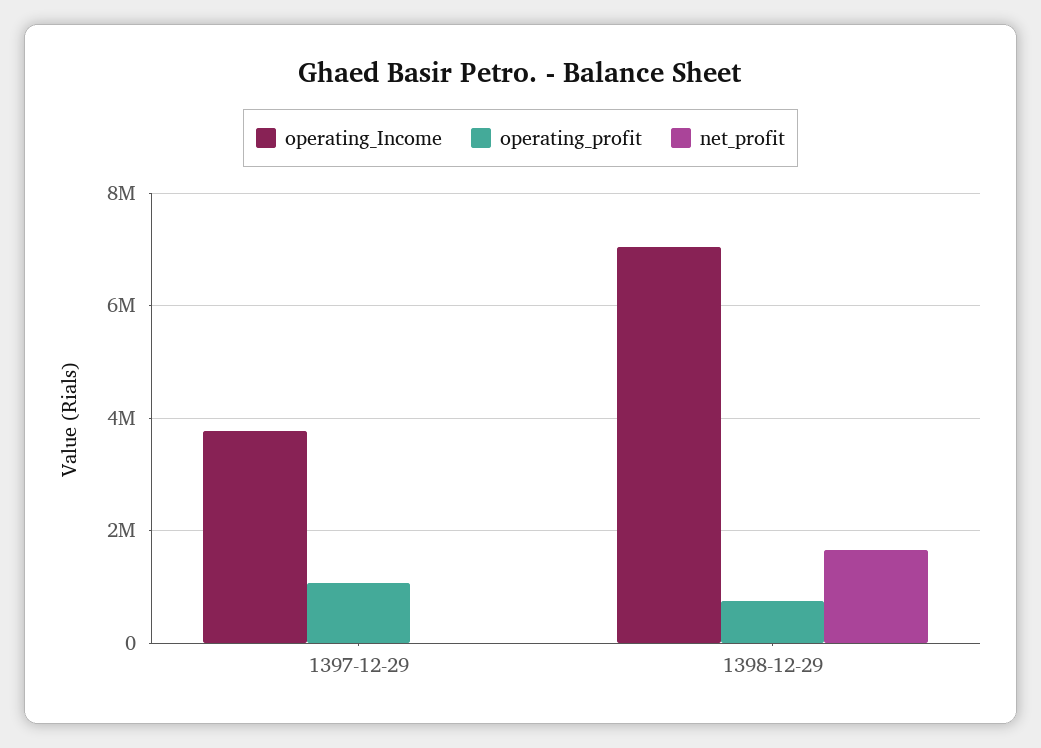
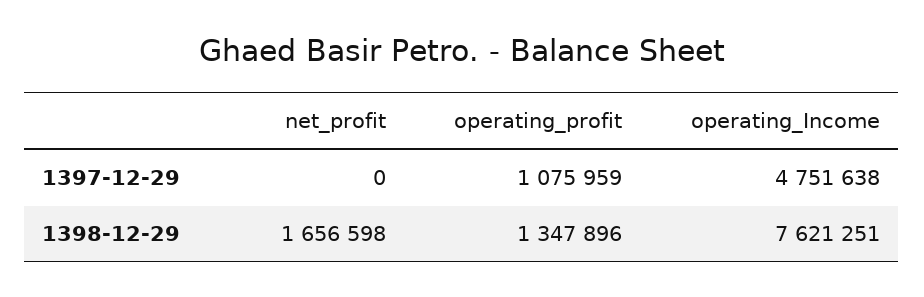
operating_Income, 1397-12-29: 3800000 -> 4751638
operating_Income, 1398-12-29: 7000000 -> 7621251
operating_profit, 1398-12-29: 800000 -> 1347896

